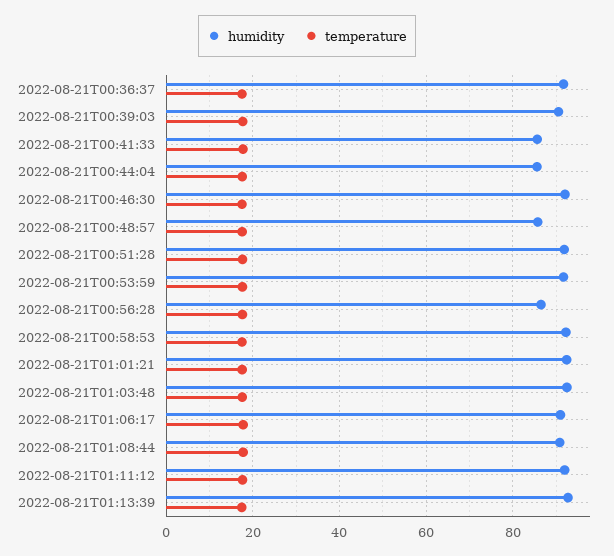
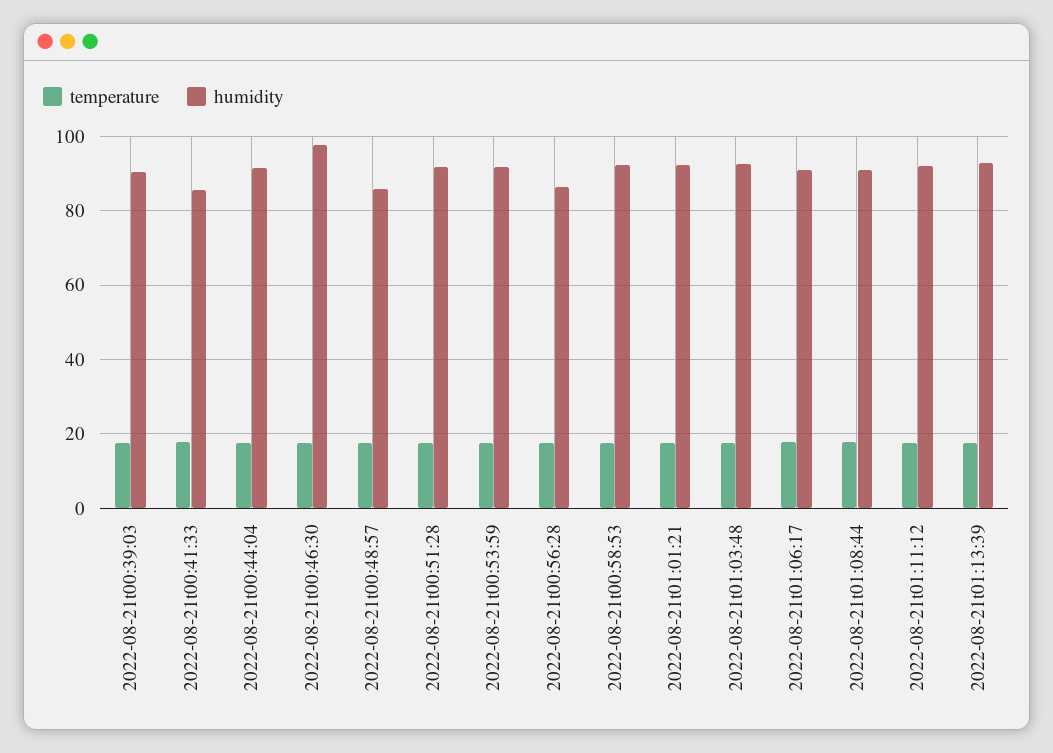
humidity, 2022-08-21T00:36:37: 92 -> none
temperature, 2022-08-21T00:36:37: 18 -> none
humidity, 2022-08-21T00:44:04: 86 -> 92
humidity, 2022-08-21T00:46:30: 92 -> 98

